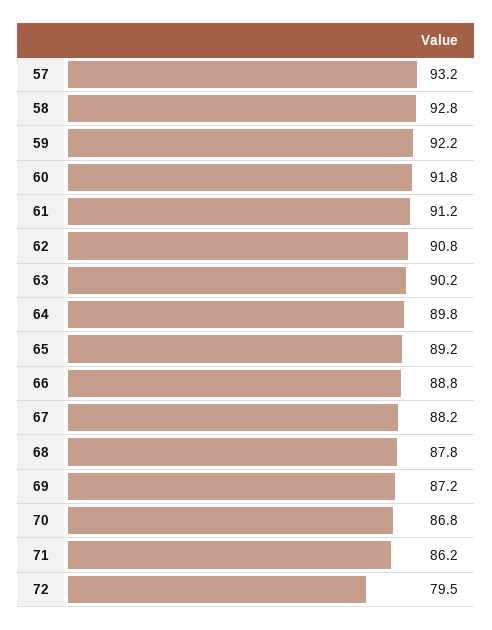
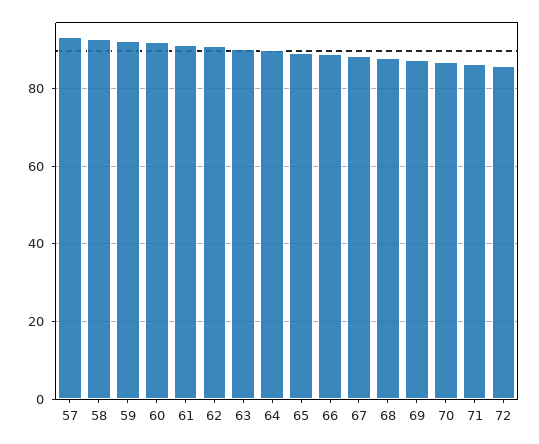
72: 79.5 -> 86

